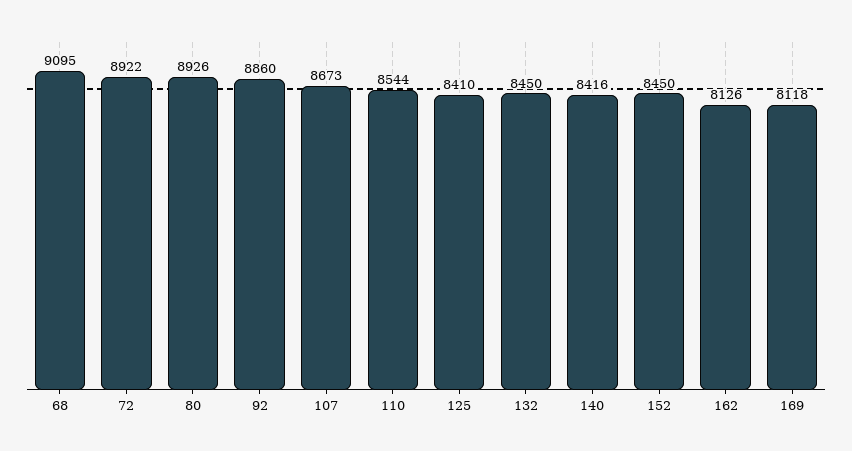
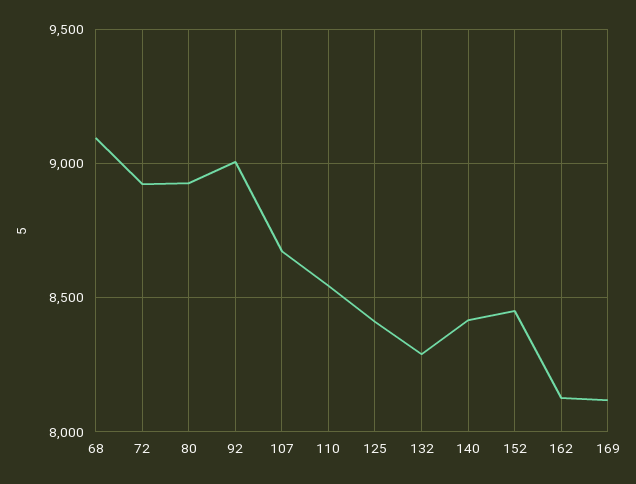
92: 8860 -> 9000
132: 8450 -> 8300

